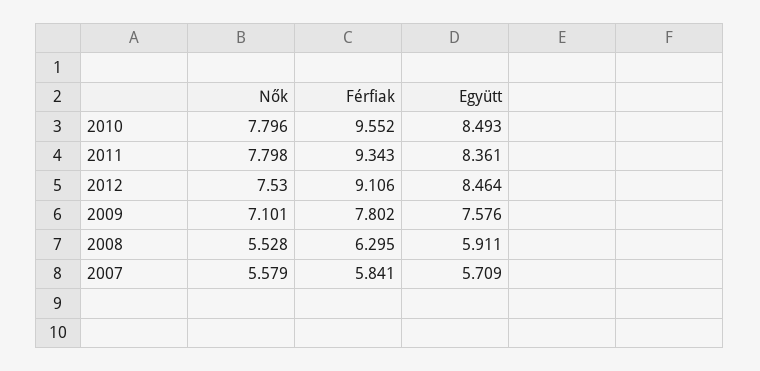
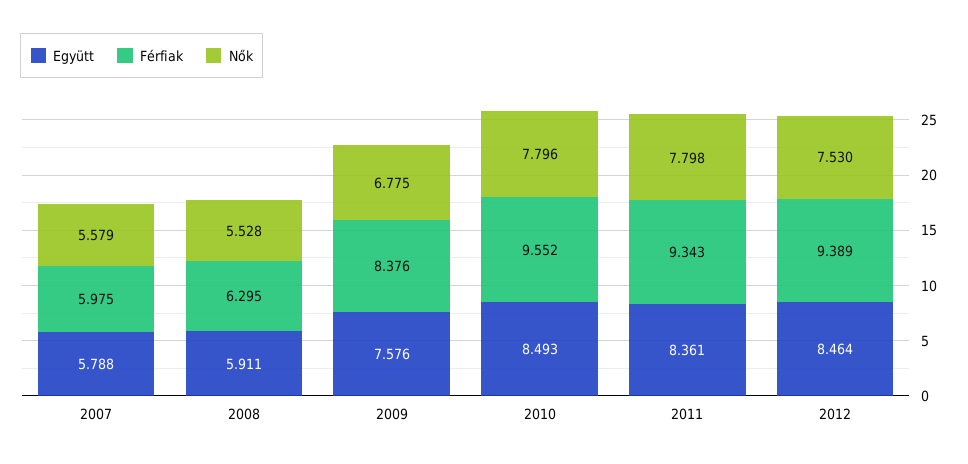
Férfiak, 2012: 9.106 -> 9.389
Nők, 2009: 7.101 -> 6.775
Férfiak, 2009: 7.802 -> 8.376
Férfiak, 2007: 5.841 -> 5.975
Együtt, 2007: 5.709 -> 5.788

